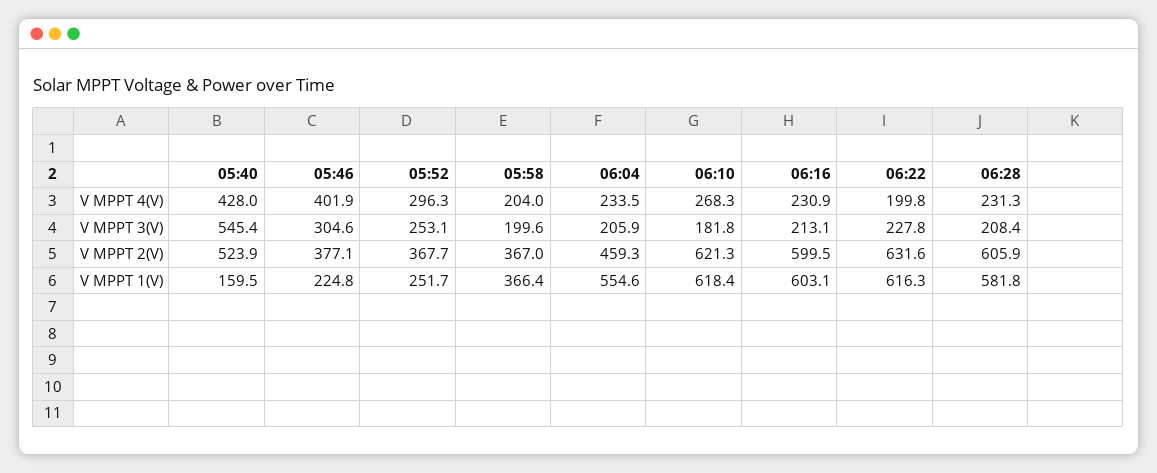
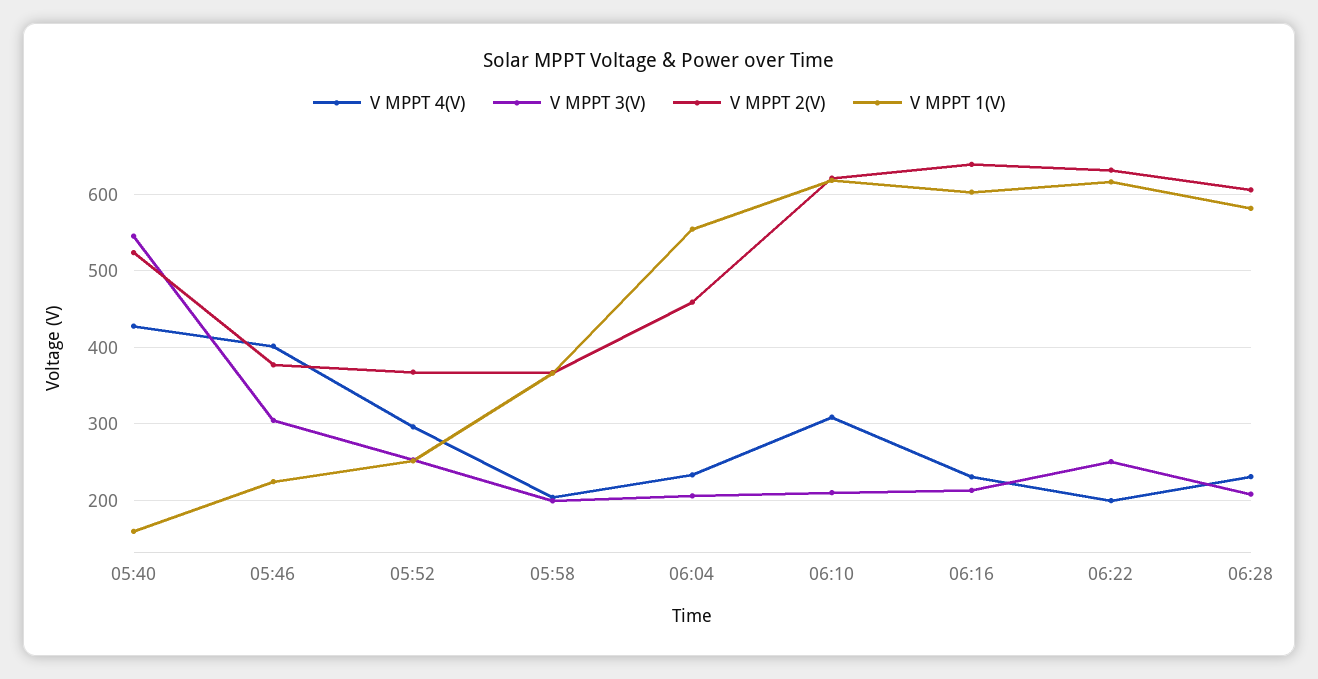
V MPPT 4(V), 06:10: 268.3 -> 310
V MPPT 3(V), 06:10: 181.8 -> 210
V MPPT 3(V), 06:22: 227.8 -> 250
V MPPT 2(V), 06:16: 599.5 -> 640

